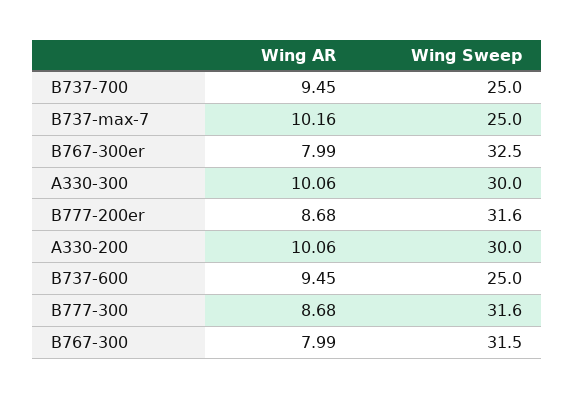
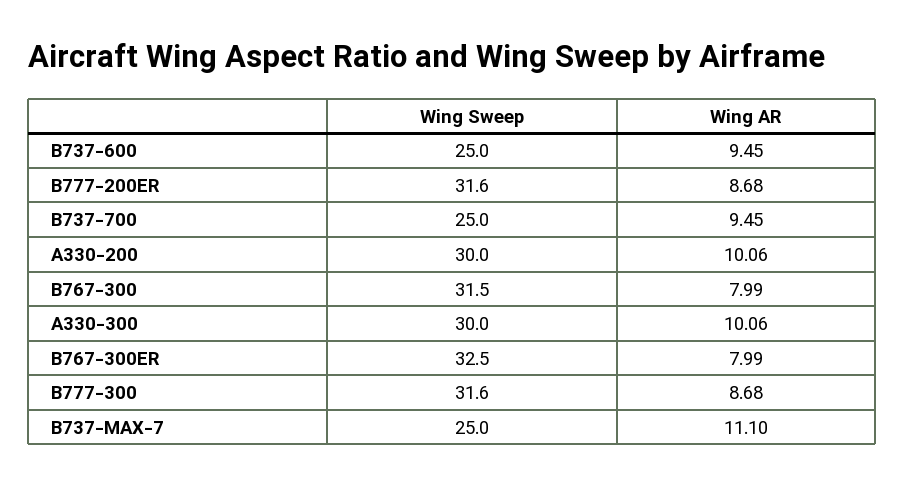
Wing AR, B737-max-7: 10.16 -> 11.1

